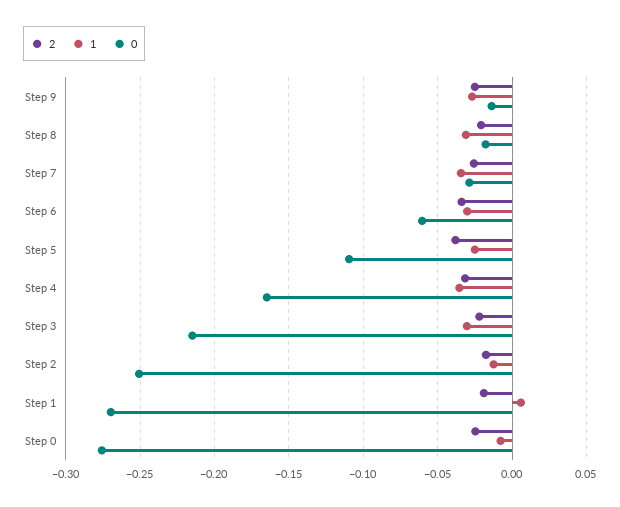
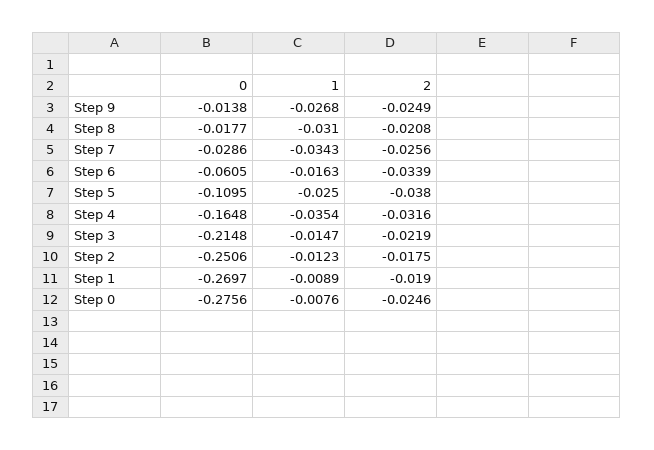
1, Step 6: -0.03 -> -0.0163
1, Step 3: -0.03 -> -0.0147
1, Step 1: 0.005 -> -0.0089

